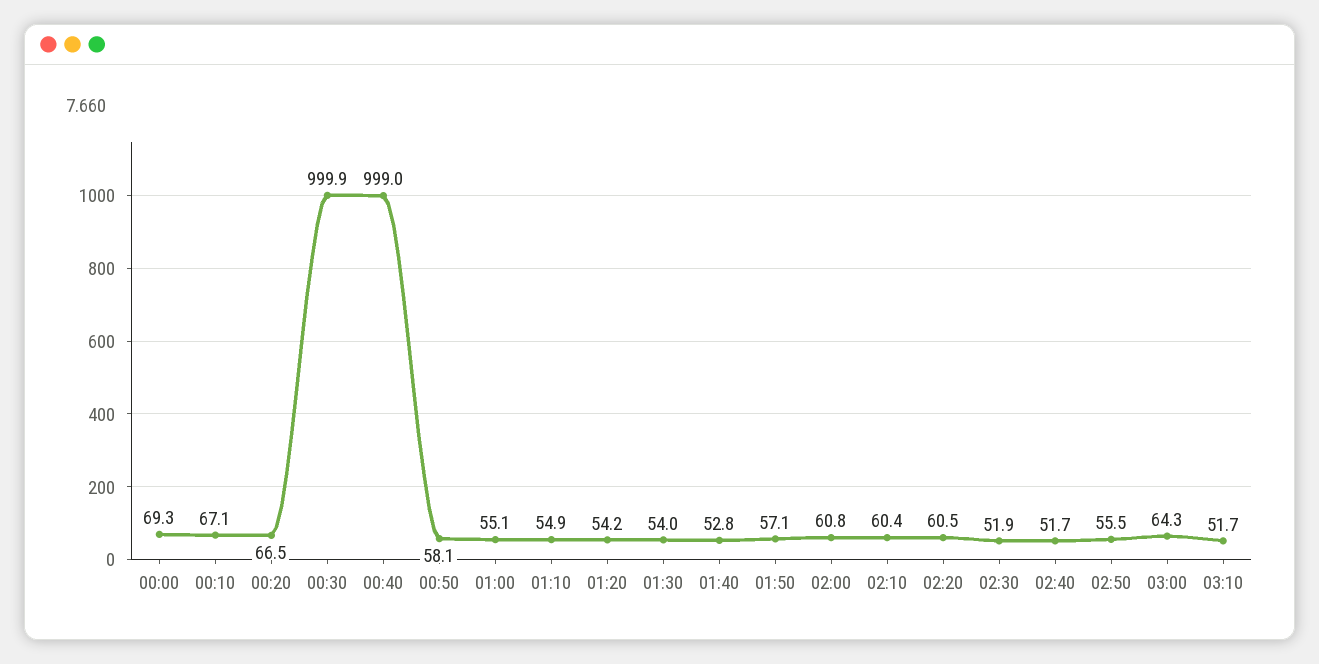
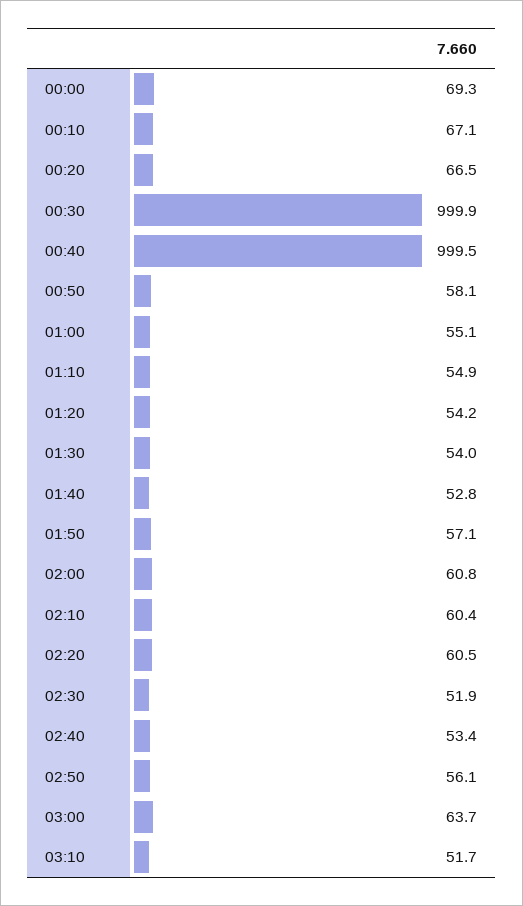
00:40: 999 -> 999.5
02:40: 51.7 -> 53.4
02:50: 55.5 -> 56.1
03:00: 64.3 -> 63.7

